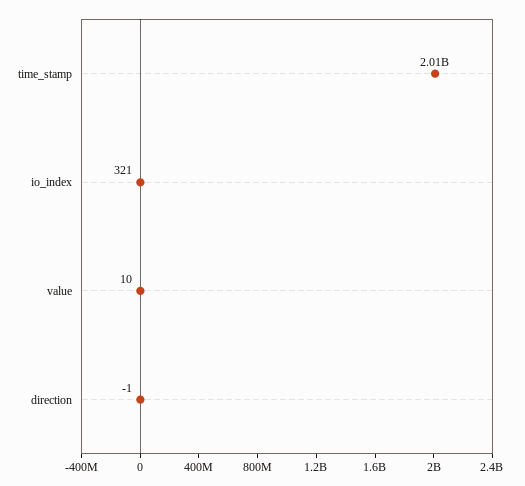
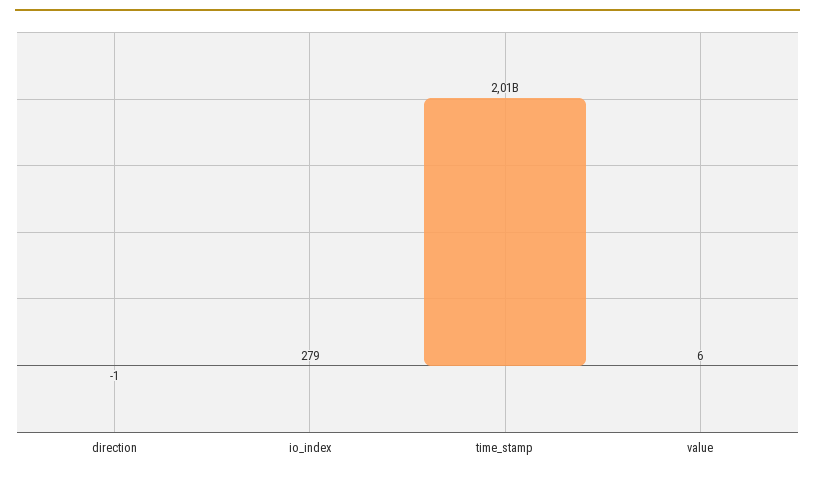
io_index: 321 -> 279
value: 10 -> 6

